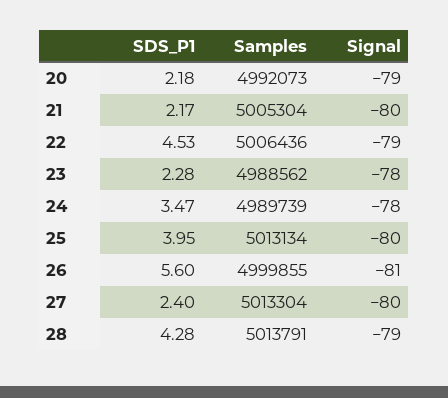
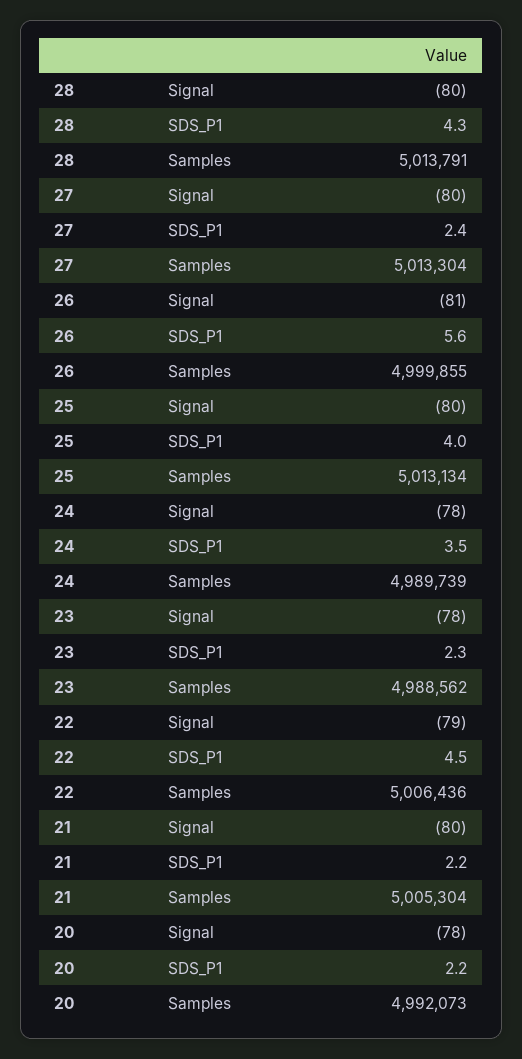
Signal, 20: -79 -> -78
Signal, 28: -79 -> -80

